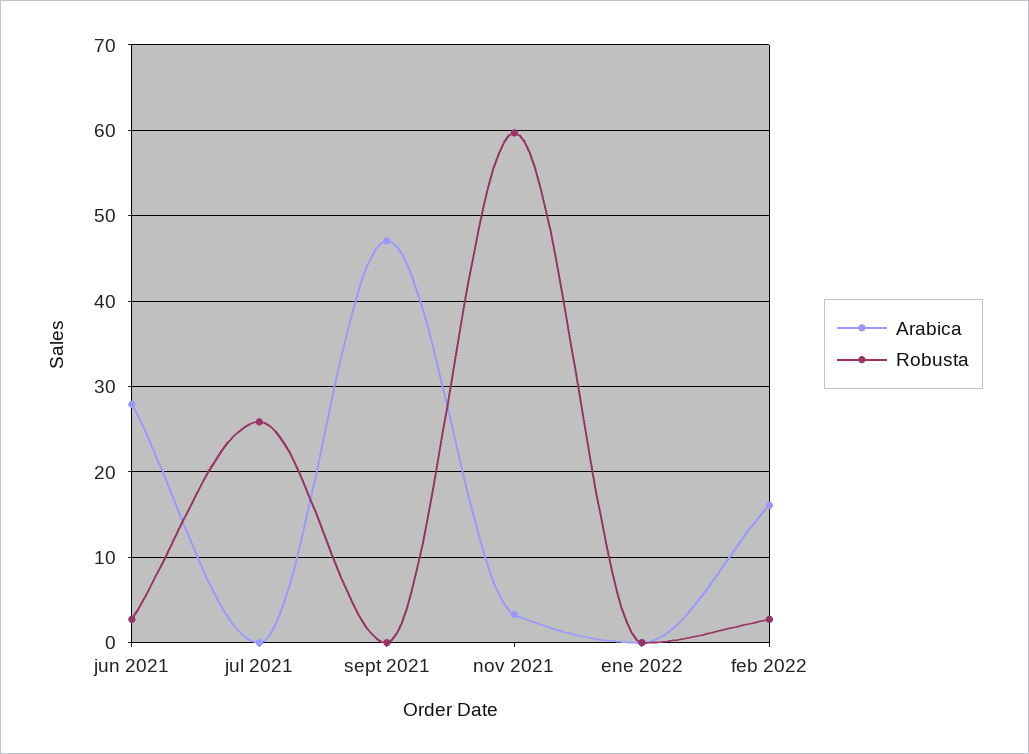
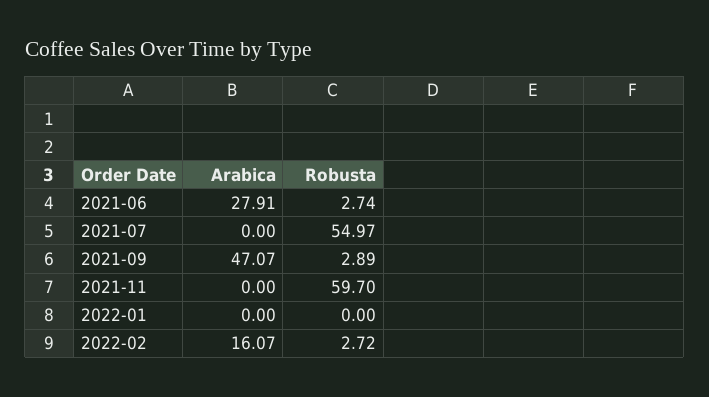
Robusta, jul 2021: 26 -> 54.97
Robusta, sept 2021: 0 -> 2.89
Arabica, nov 2021: 3 -> 0

